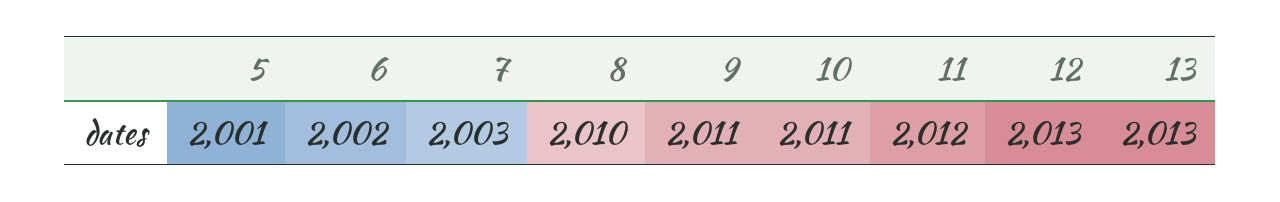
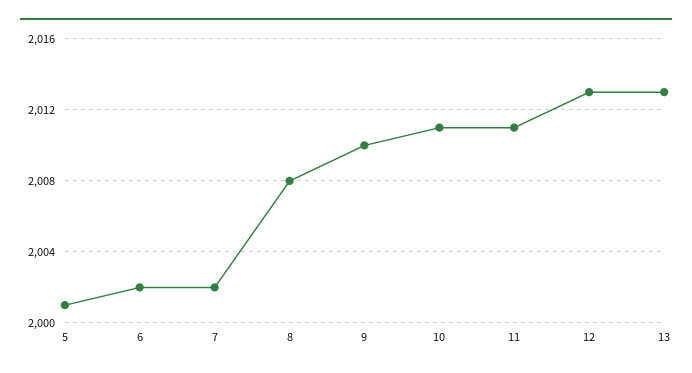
7: 2003 -> 2002
8: 2010 -> 2008
9: 2011 -> 2010
11: 2012 -> 2011

